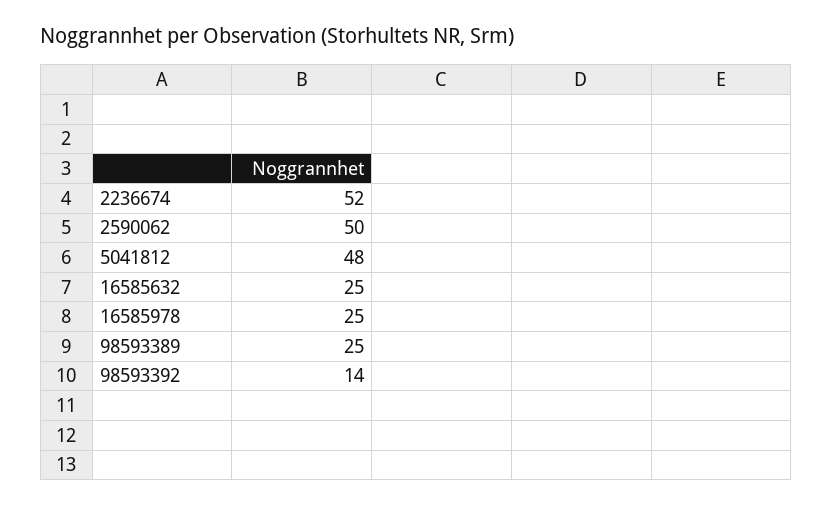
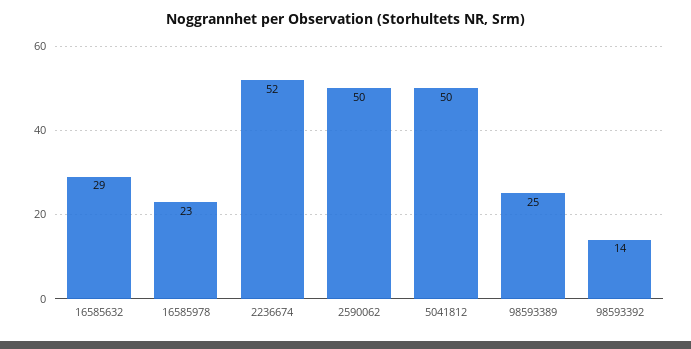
5041812: 48 -> 50
16585632: 25 -> 29
16585978: 25 -> 23

